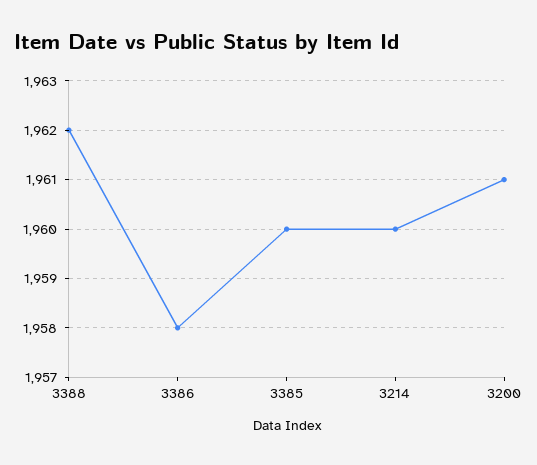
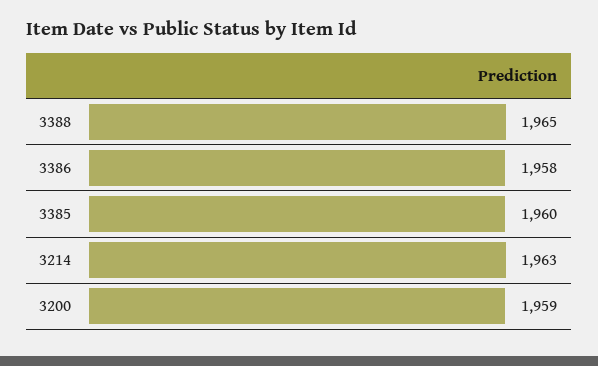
3388: 1962 -> 1965
3214: 1960 -> 1963
3200: 1961 -> 1959

